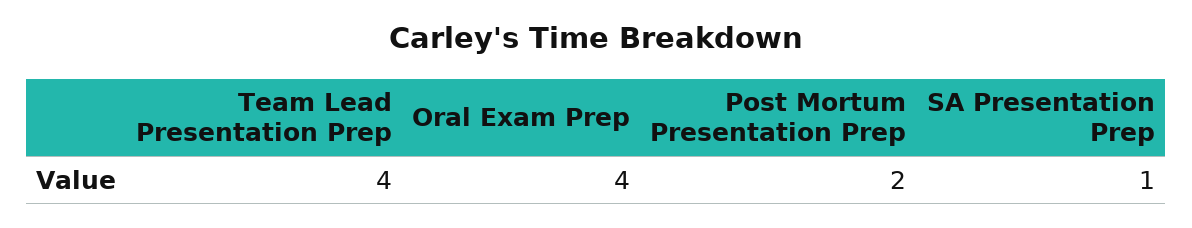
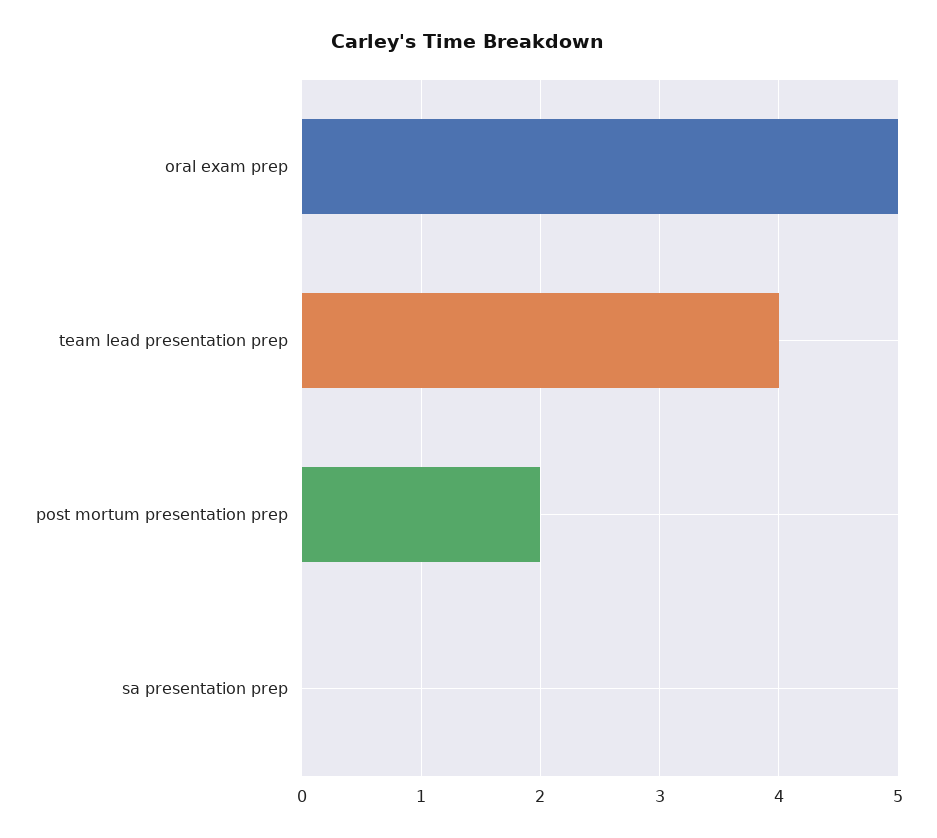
Oral Exam Prep: 4 -> 5
SA Presentation Prep: 1 -> 0

